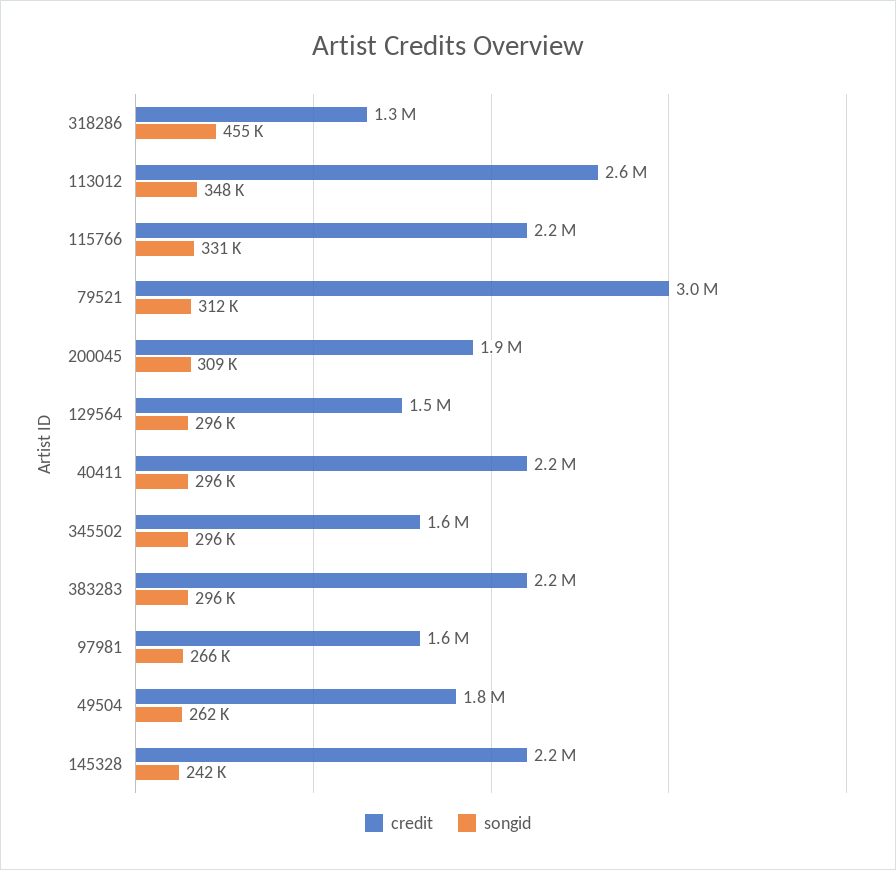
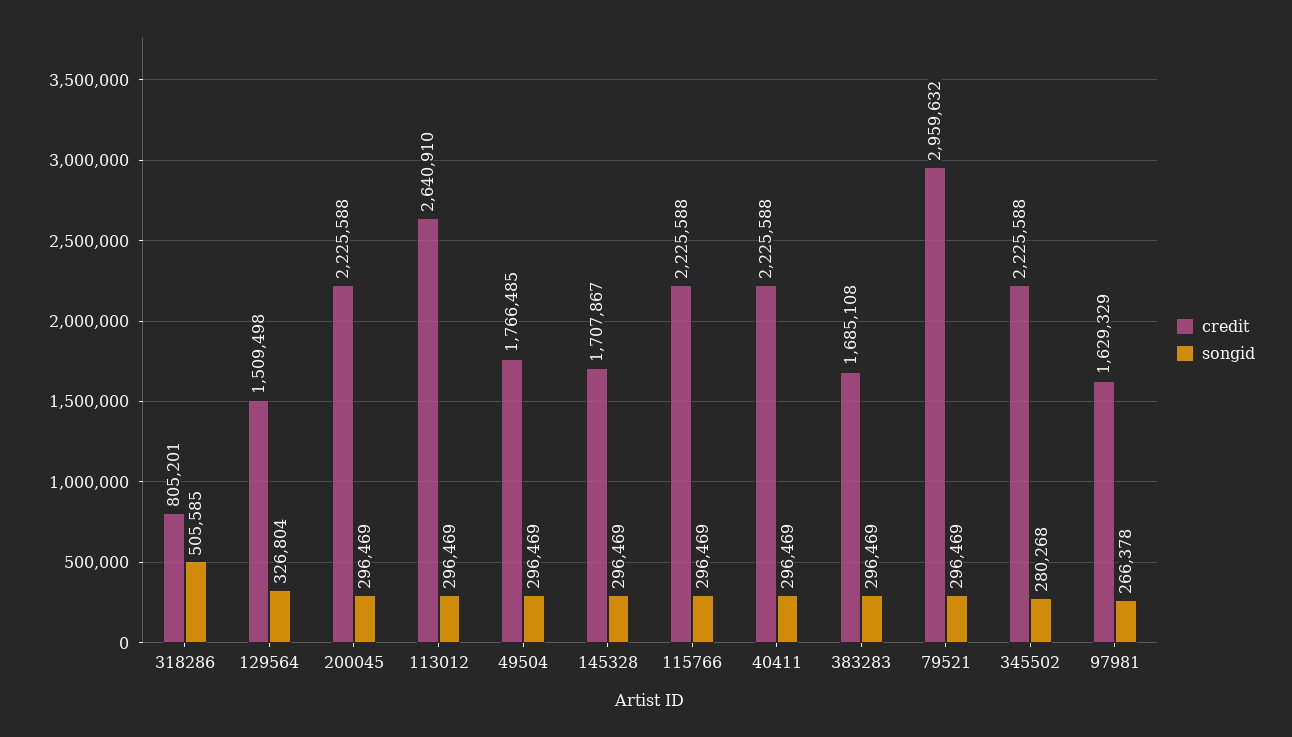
credit, 318286: 1300000 -> 805201
songid, 318286: 455000 -> 505585
songid, 113012: 348000 -> 296469
songid, 115766: 331000 -> 296469
songid, 79521: 312000 -> 296469
credit, 200045: 1900000 -> 2225588
songid, 200045: 309000 -> 296469
songid, 129564: 296000 -> 326804
credit, 345502: 1600000 -> 2225588
songid, 345502: 296000 -> 280268
credit, 383283: 2200000 -> 1685108
songid, 49504: 262000 -> 296469
credit, 145328: 2200000 -> 1707867
songid, 145328: 242000 -> 296469

